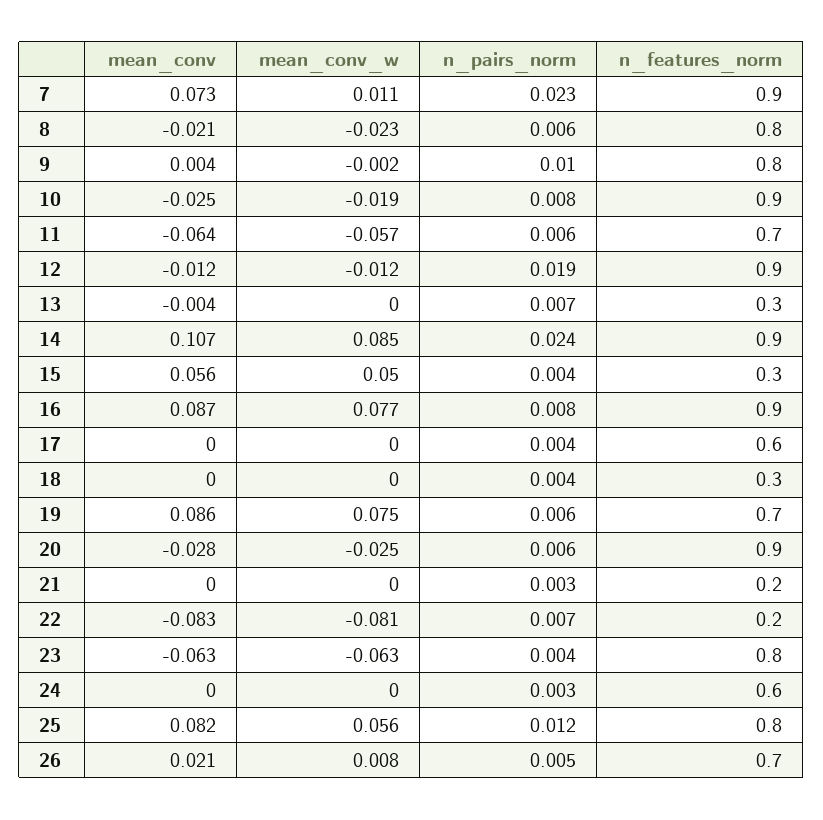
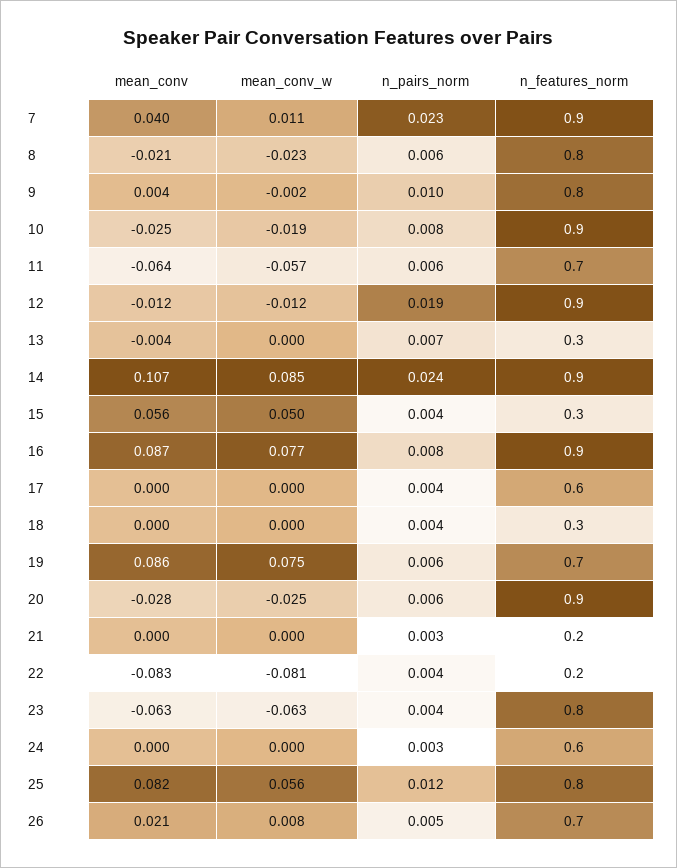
mean_conv, 7: 0.073 -> 0.04
n_pairs_norm, 22: 0.007 -> 0.004

